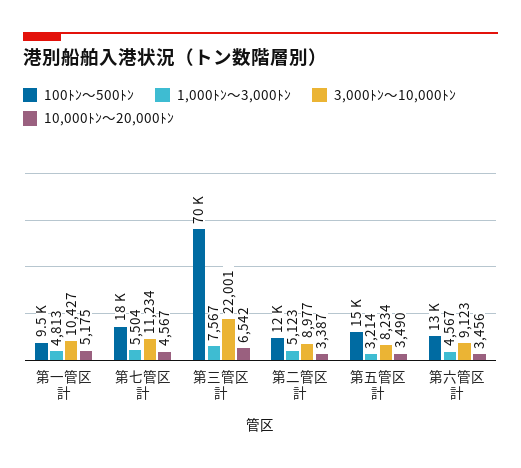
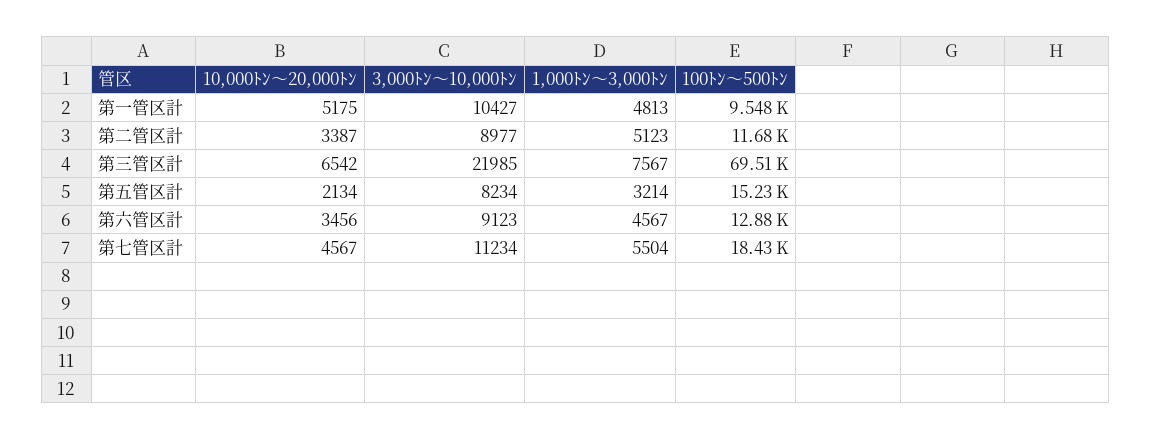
3,000ﾄﾝ～10,000ﾄﾝ, 第三管区計: 22001 -> 21985
10,000ﾄﾝ～20,000ﾄﾝ, 第五管区計: 3490 -> 2134

